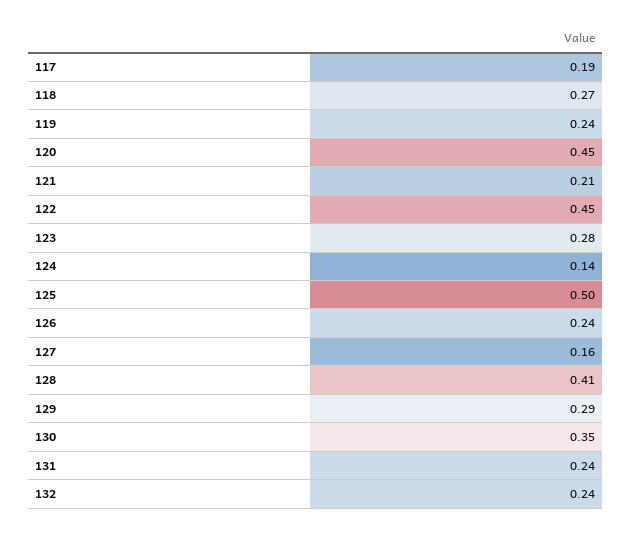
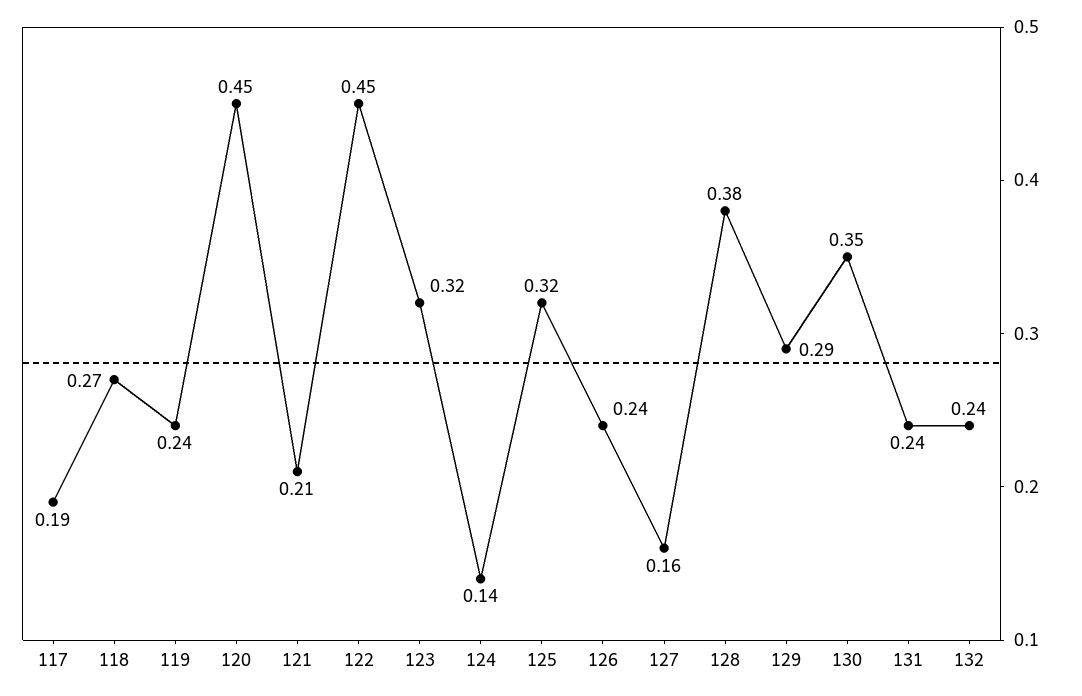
123: 0.28 -> 0.32
125: 0.5 -> 0.32
128: 0.41 -> 0.38

